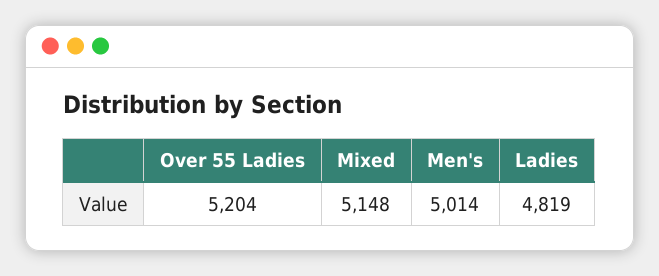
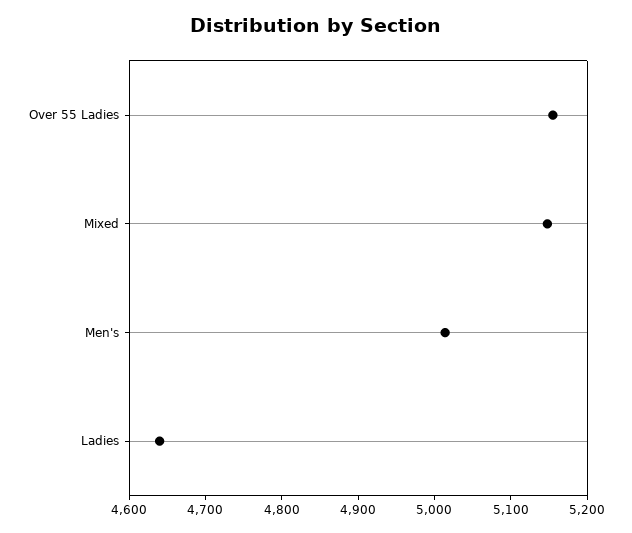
Over 55 Ladies: 5204 -> 5160
Ladies: 4819 -> 4640

